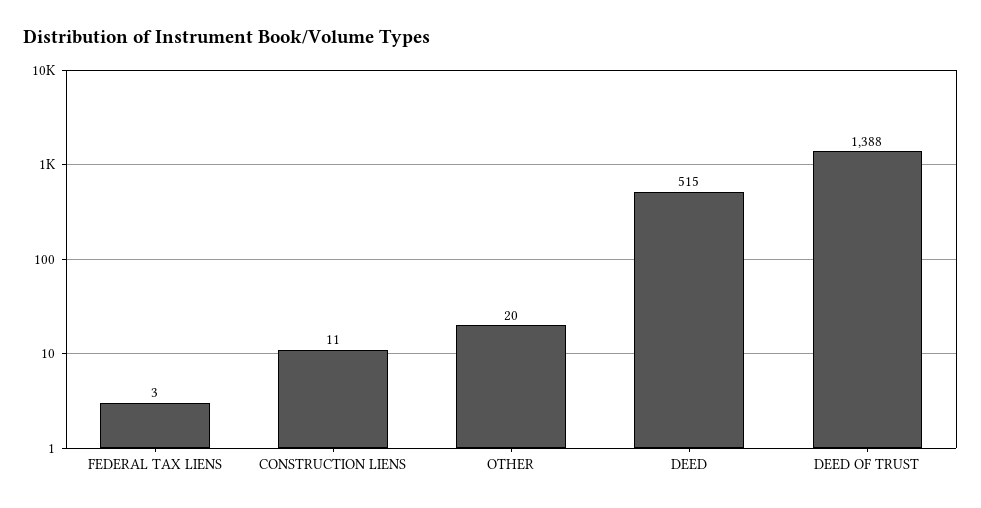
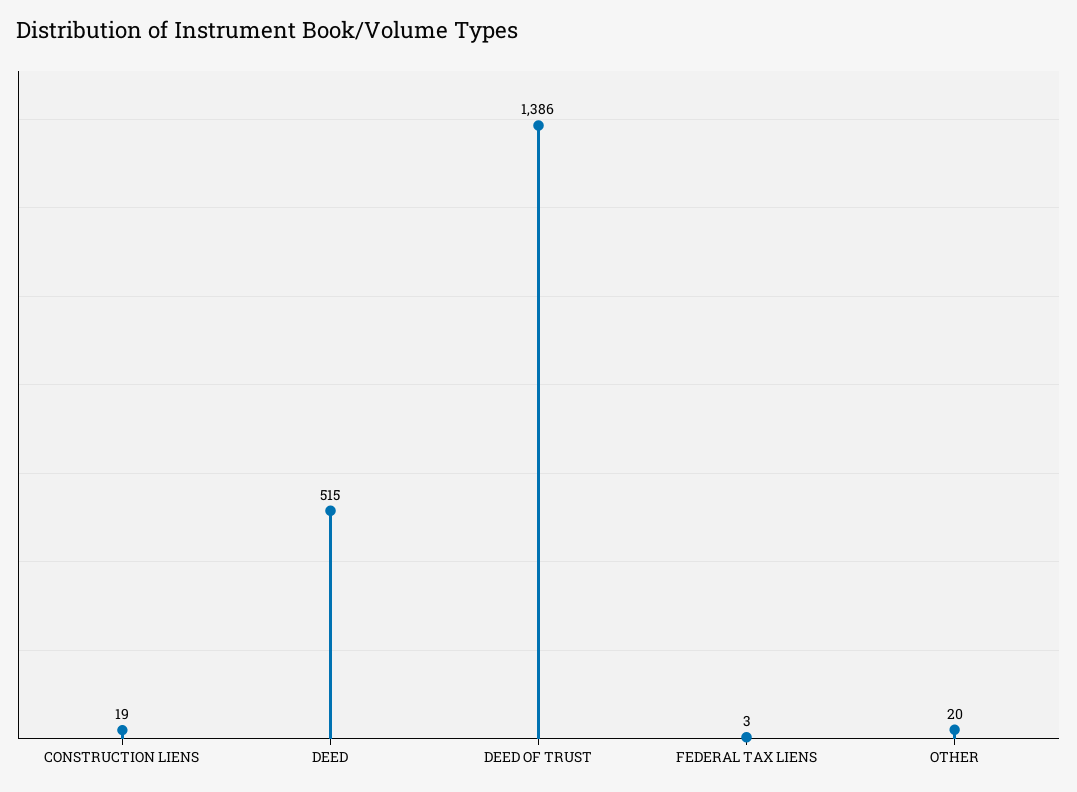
CONSTRUCTION LIENS: 11 -> 19
DEED OF TRUST: 1388 -> 1386

